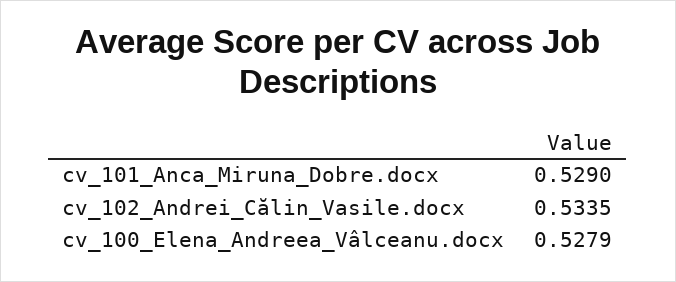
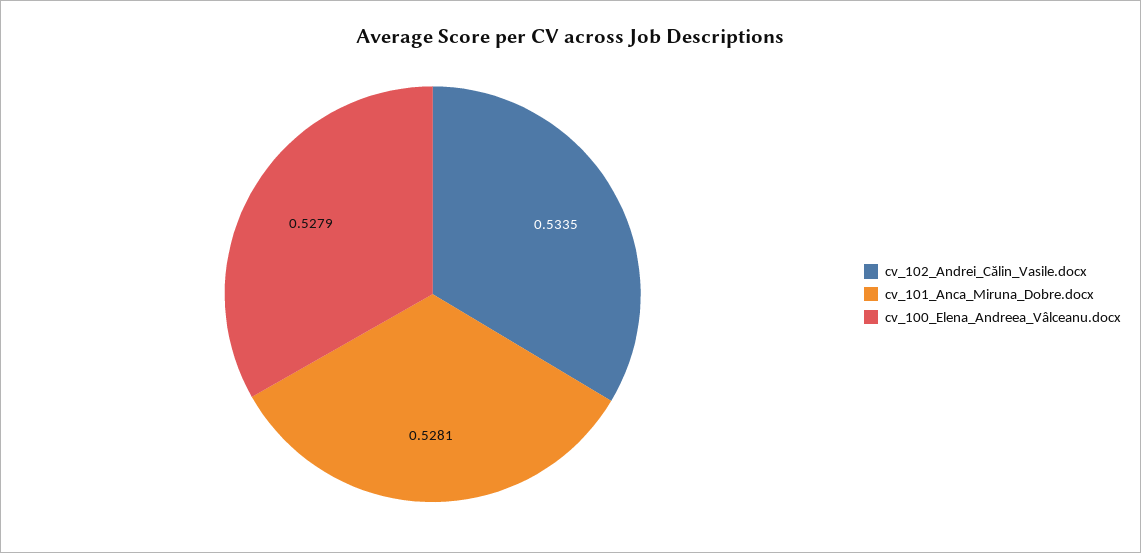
cv_101_Anca_Miruna_Dobre.docx: 0.529 -> 0.5281

